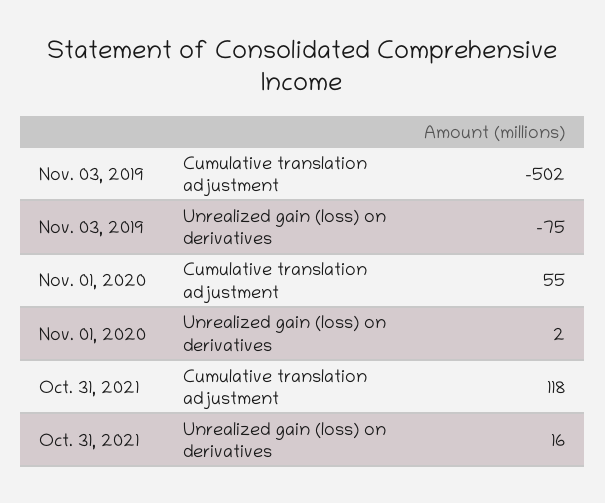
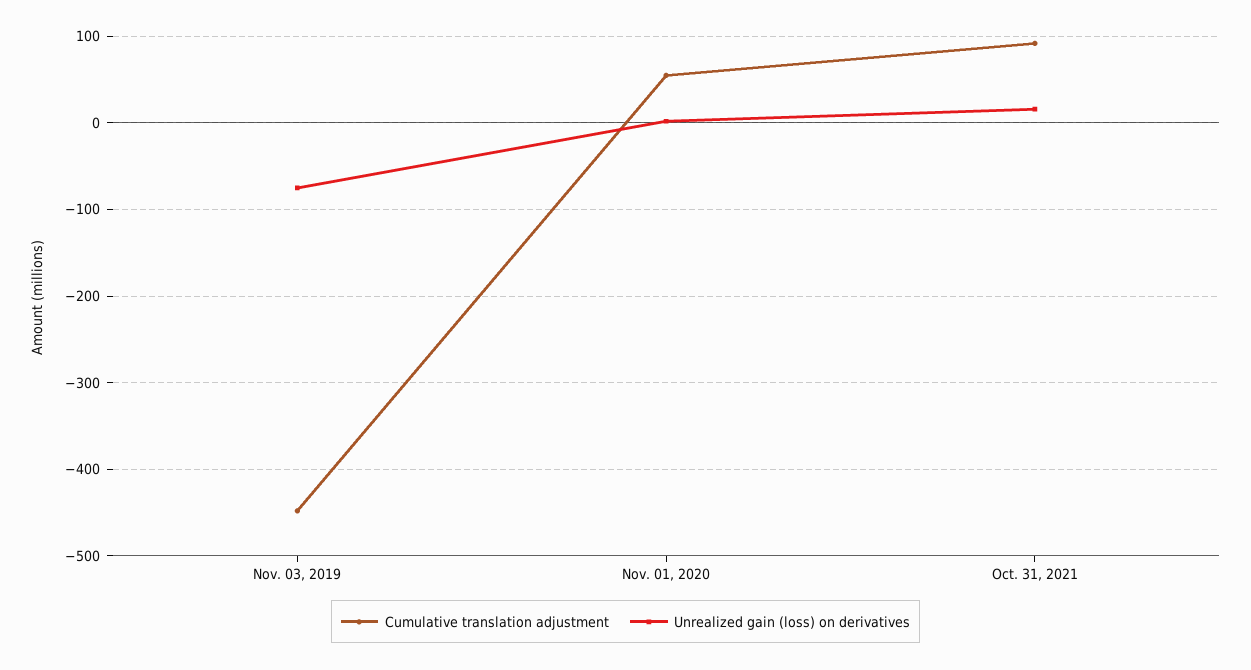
Cumulative translation adjustment, Nov. 03, 2019: -502 -> -450
Cumulative translation adjustment, Oct. 31, 2021: 118 -> 90

